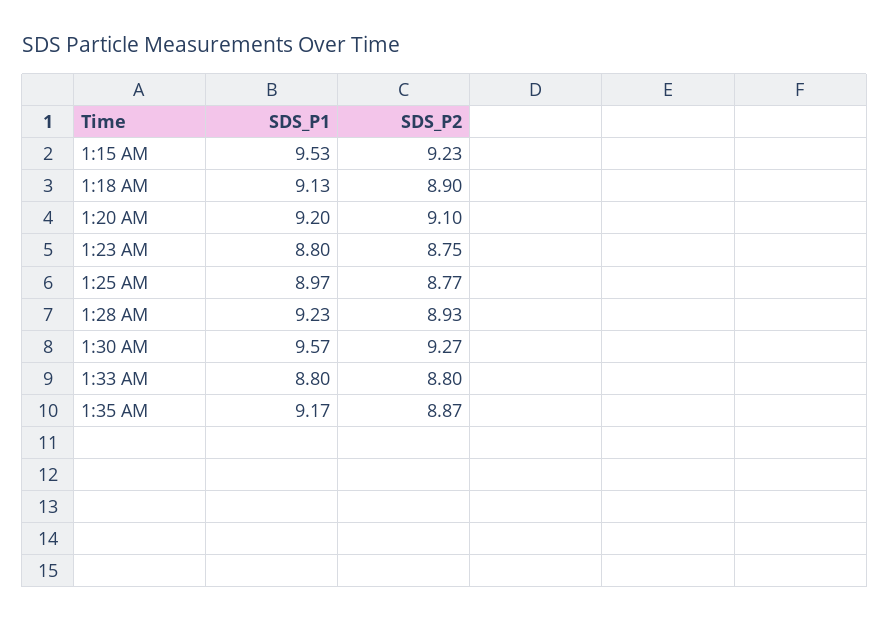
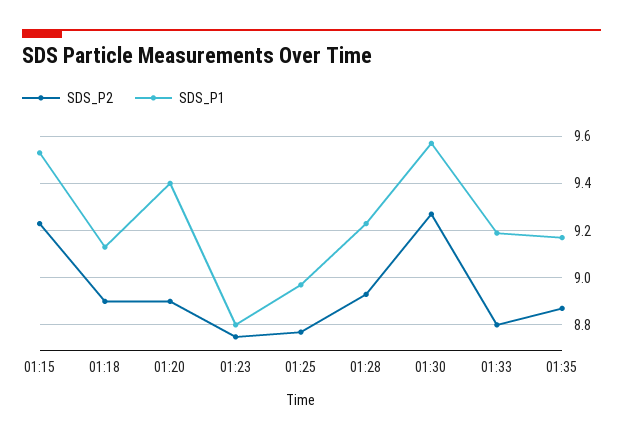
SDS_P1, 1:20 AM: 9.2 -> 9.4
SDS_P2, 1:20 AM: 9.1 -> 8.9
SDS_P1, 1:33 AM: 8.8 -> 9.2

